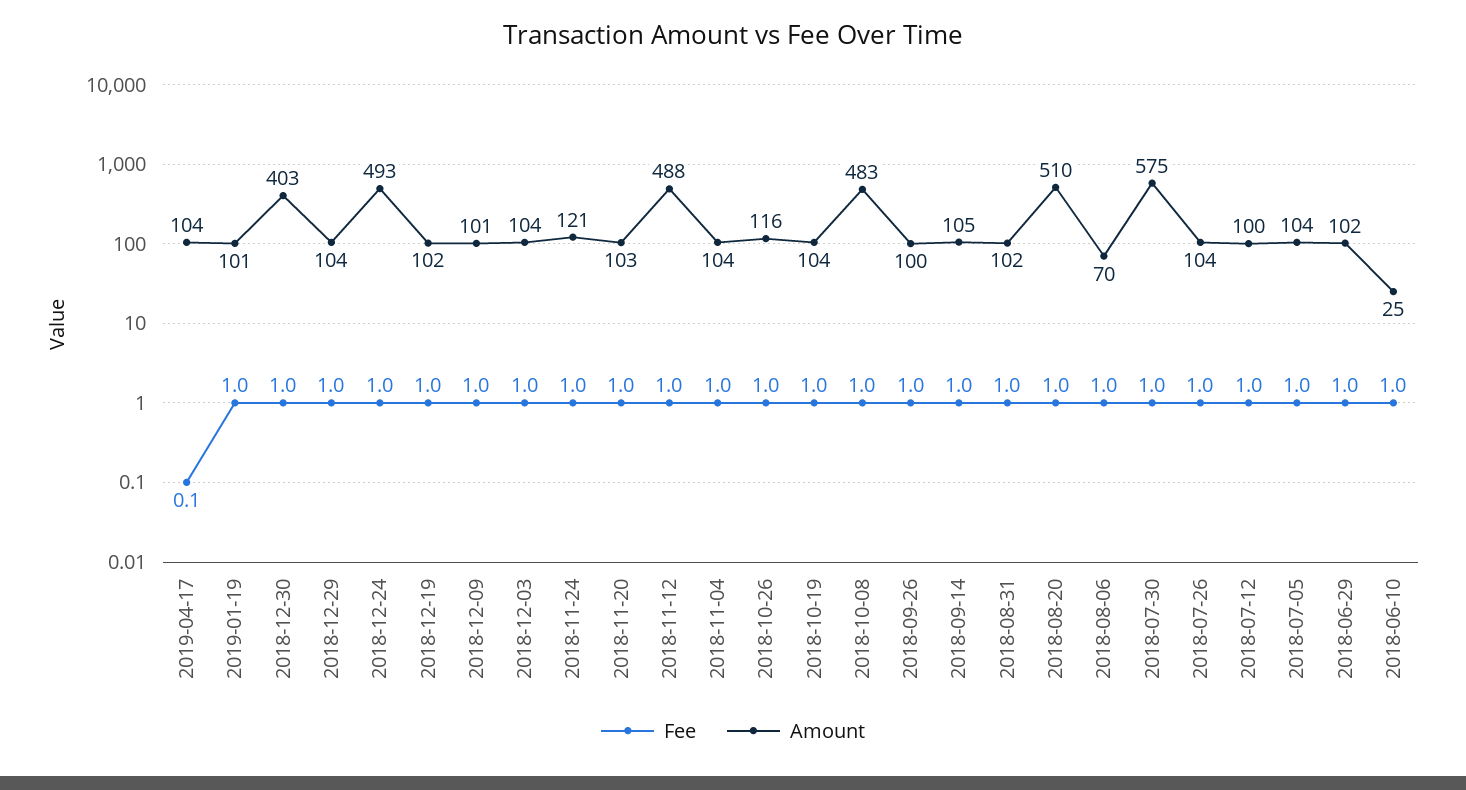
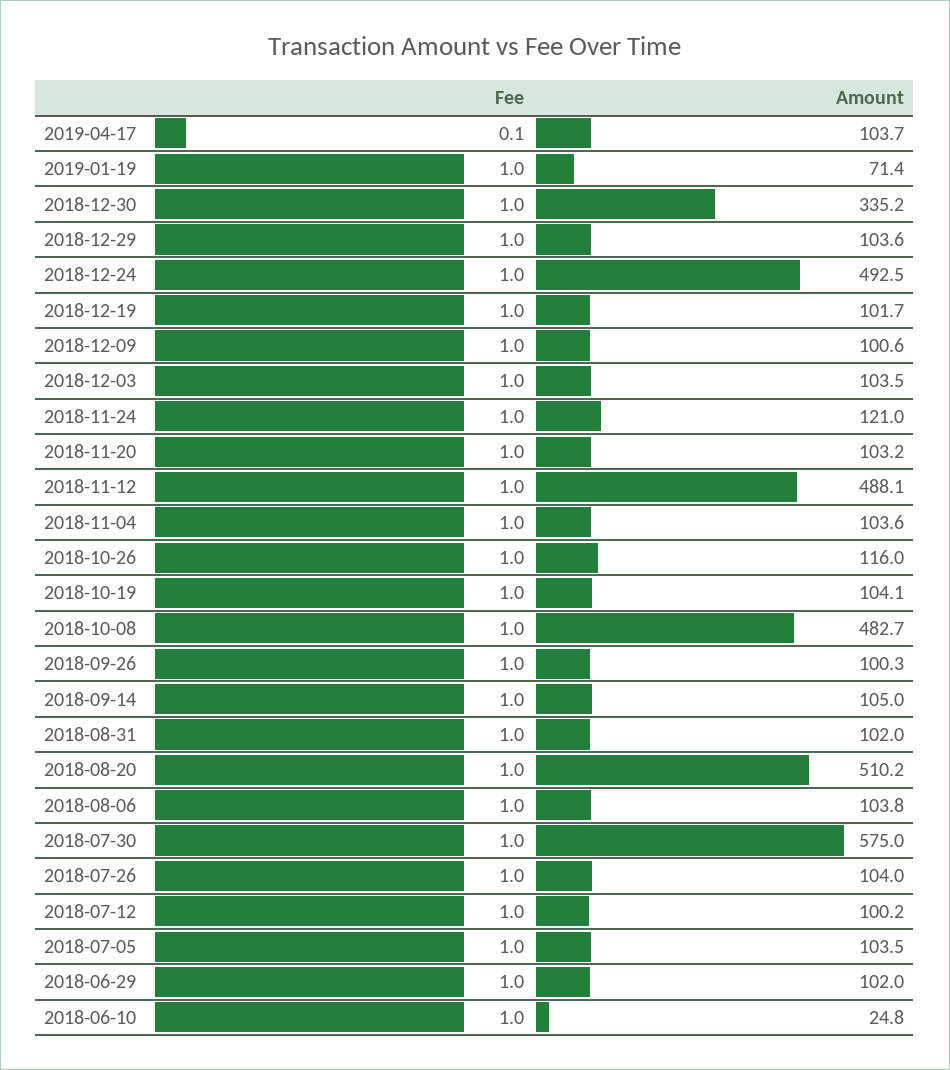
Amount, 2019-01-19: 101 -> 71.4
Amount, 2018-12-30: 403 -> 335.2
Amount, 2018-08-06: 70 -> 103.8

